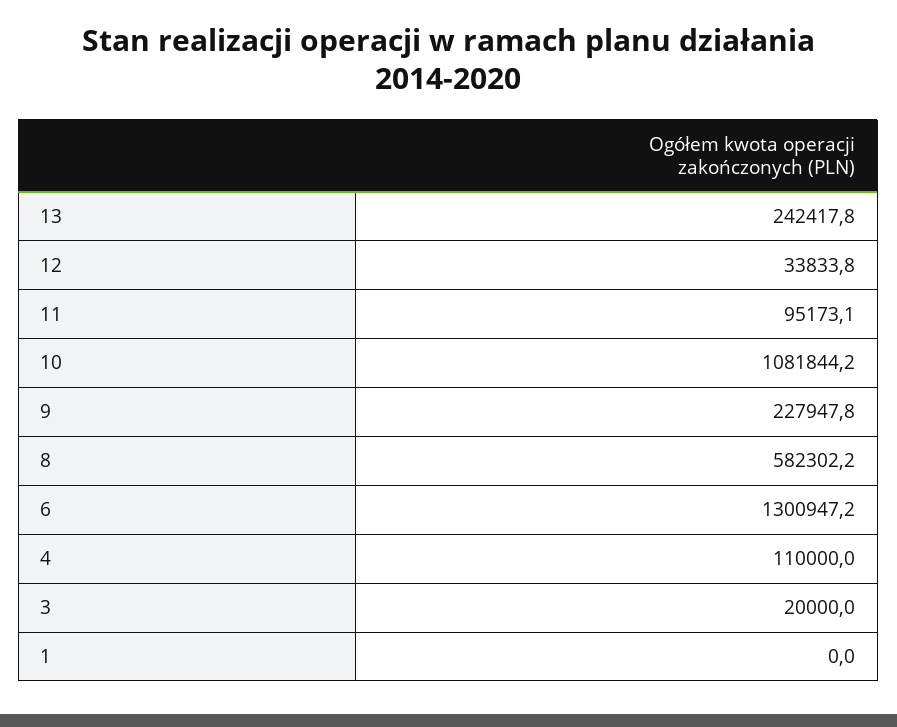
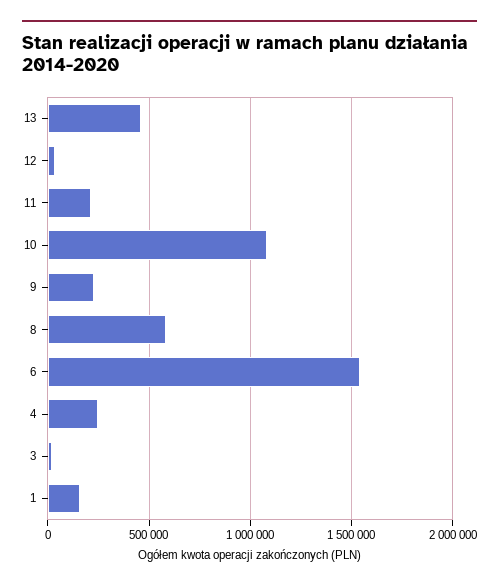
13: 242417.8 -> 450000
11: 95173.1 -> 200000
6: 1300947.2 -> 1550000
4: 110000 -> 250000
1: 0 -> 150000

